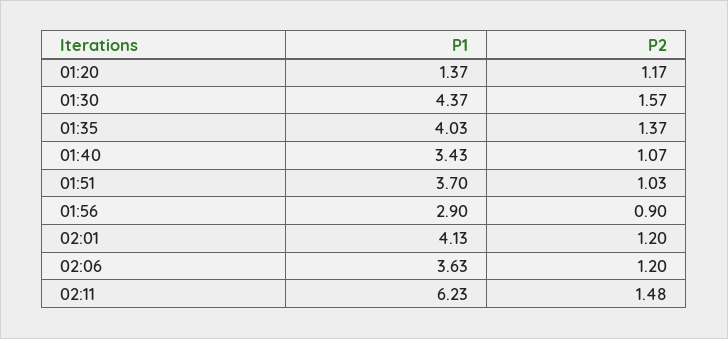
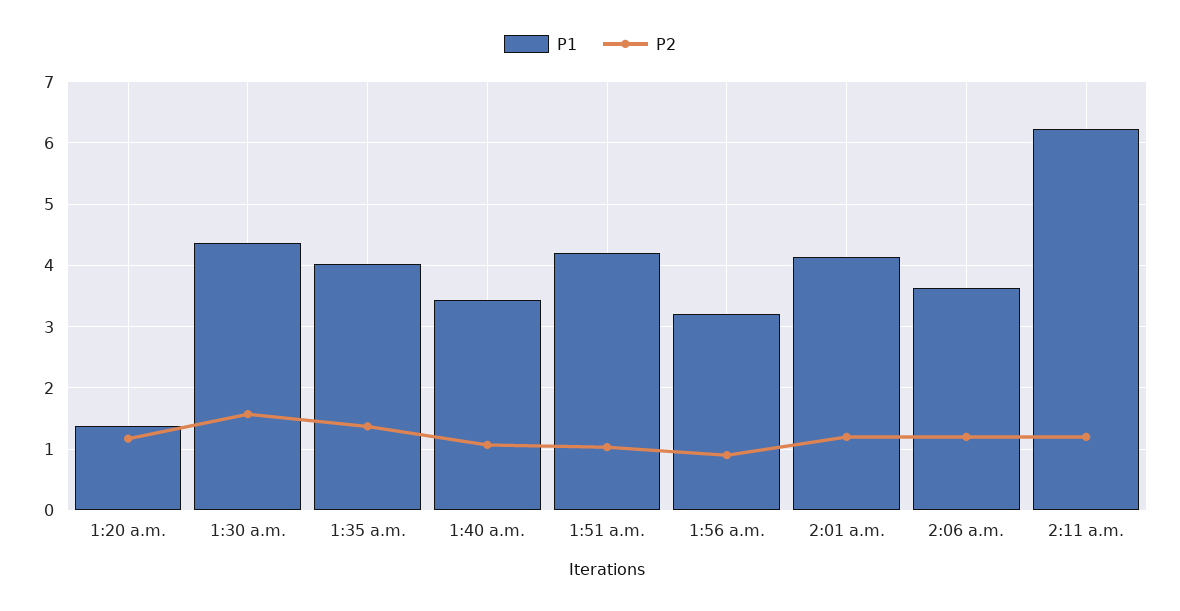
P1, 01:51: 3.7 -> 4.2
P1, 01:56: 2.9 -> 3.2
P2, 02:11: 1.48 -> 1.2

